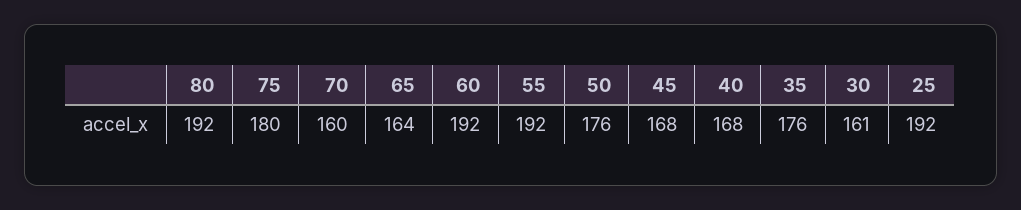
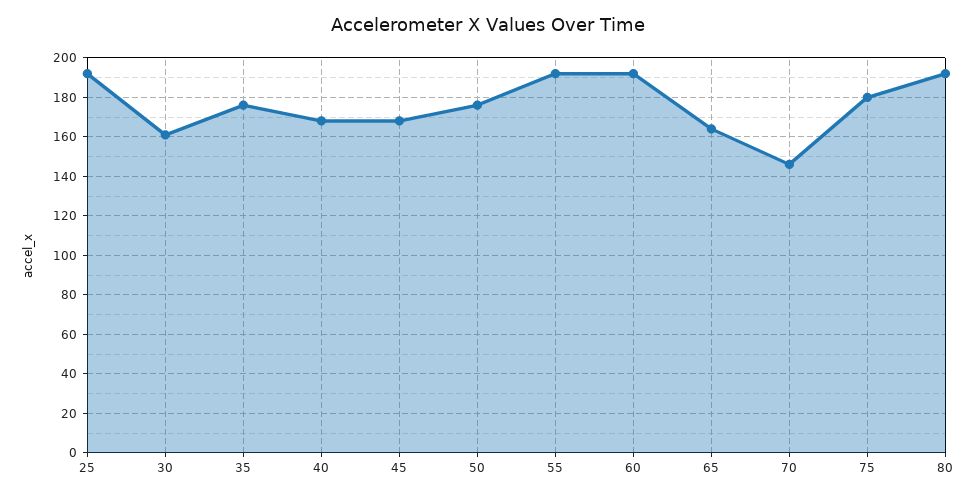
70: 160 -> 145

